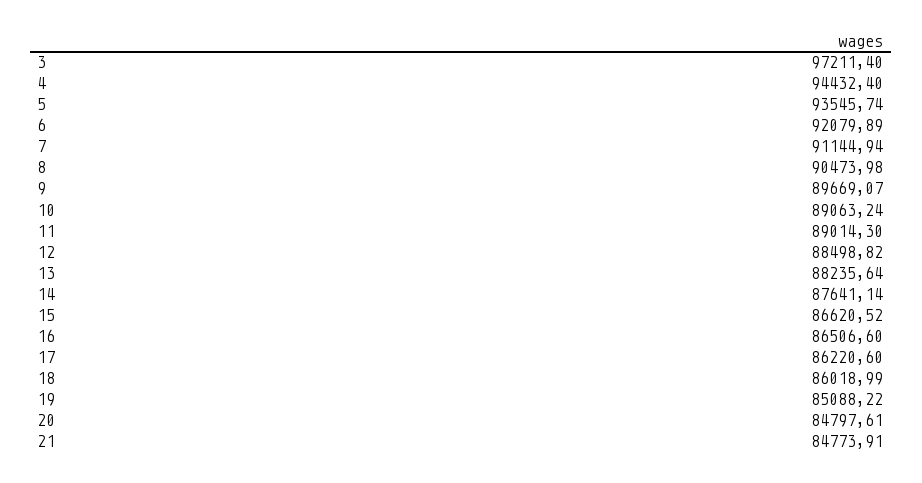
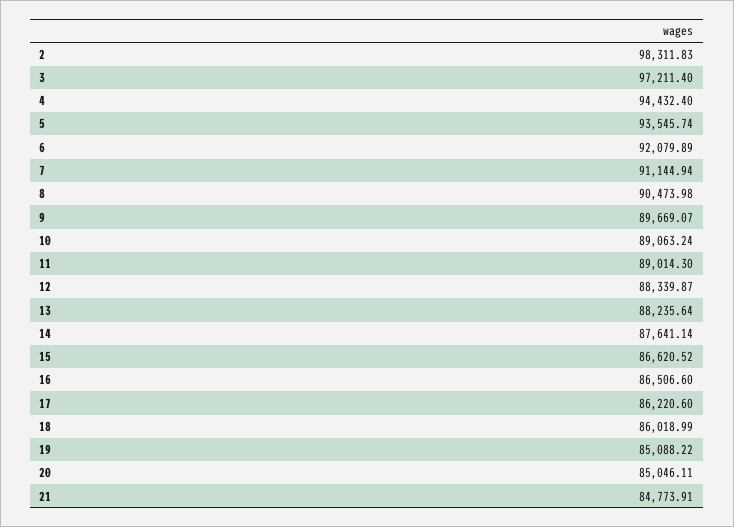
12: 88498.82 -> 88339.87
20: 84797.61 -> 85046.11
2: none -> 98311.83

